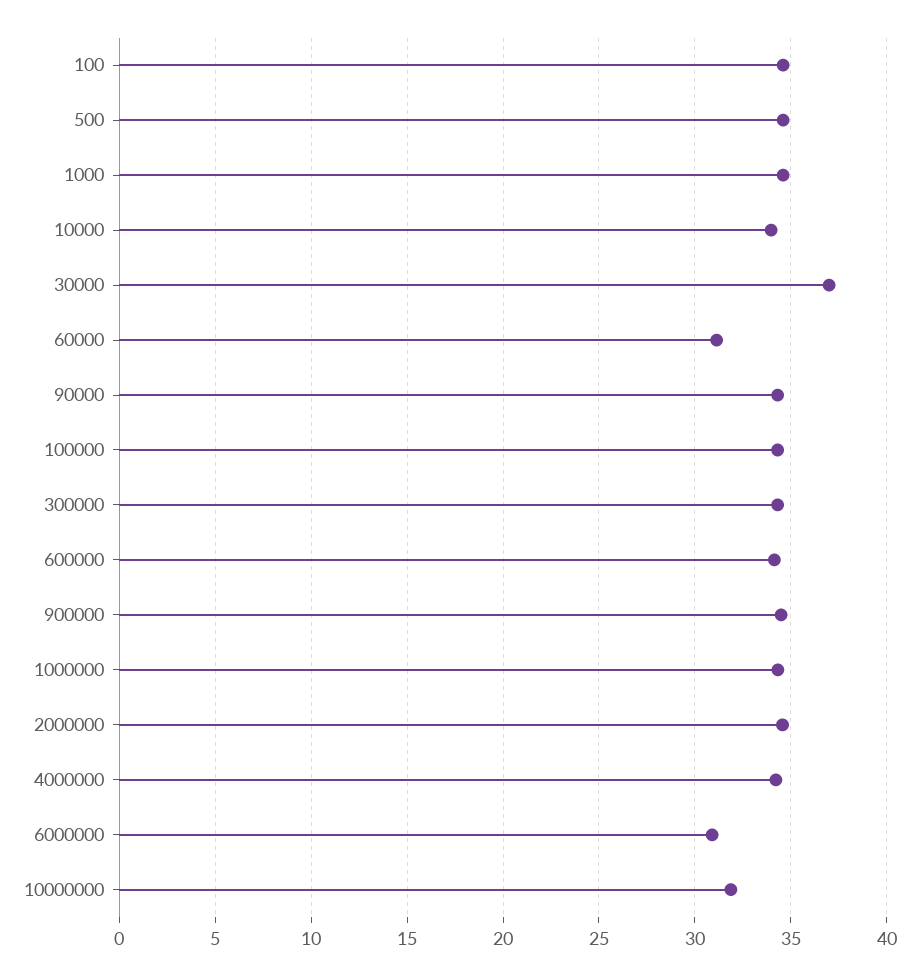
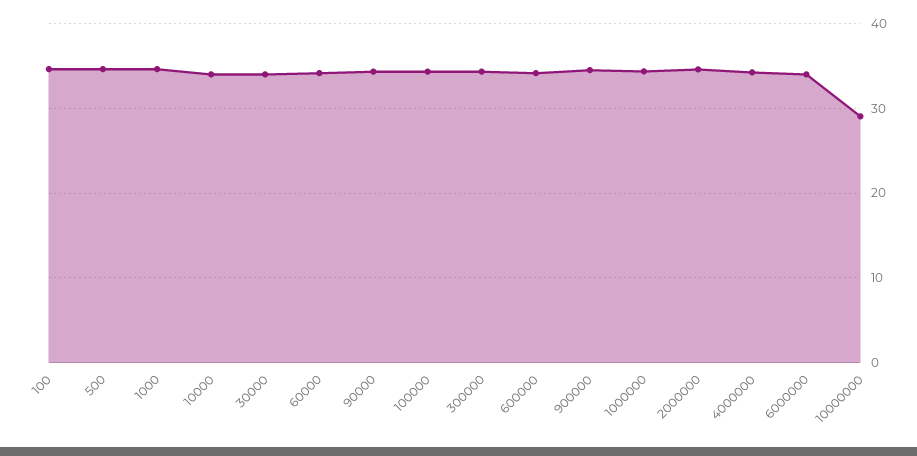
30000: 37 -> 34
60000: 31 -> 34
6000000: 31 -> 34
10000000: 32 -> 29

